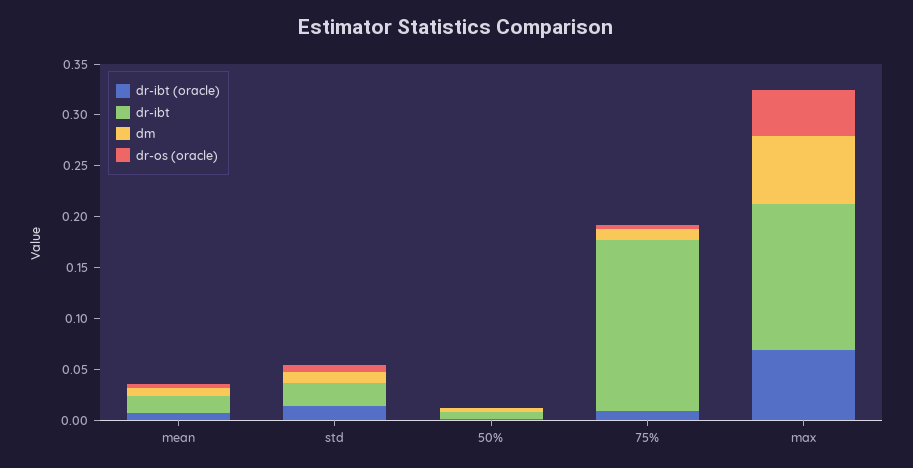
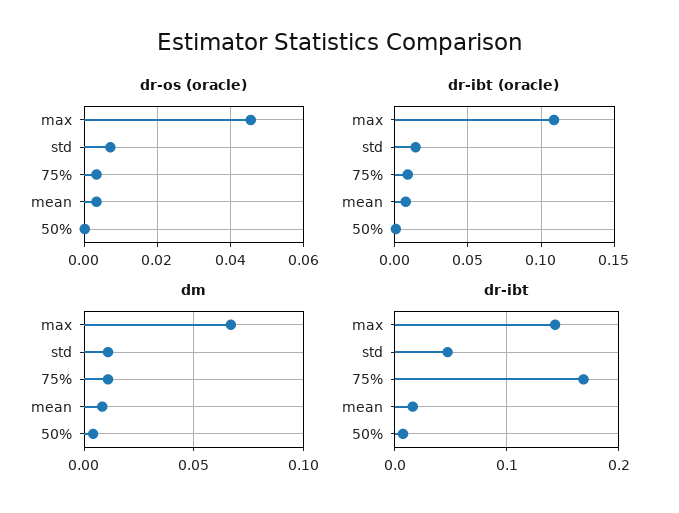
dr-ibt, std: 0.02 -> 0.05
dr-ibt (oracle), max: 0.07 -> 0.11

